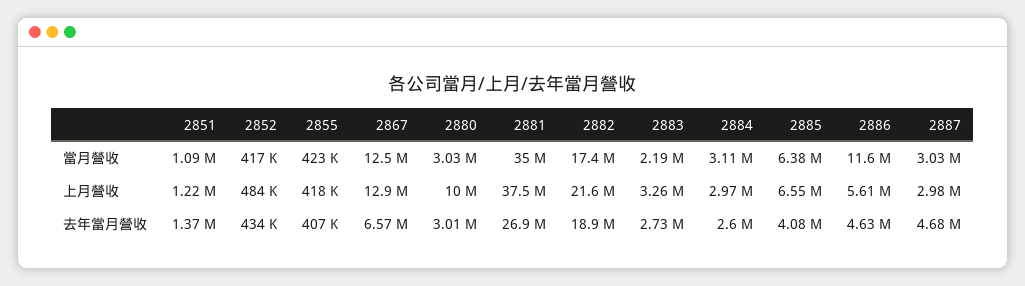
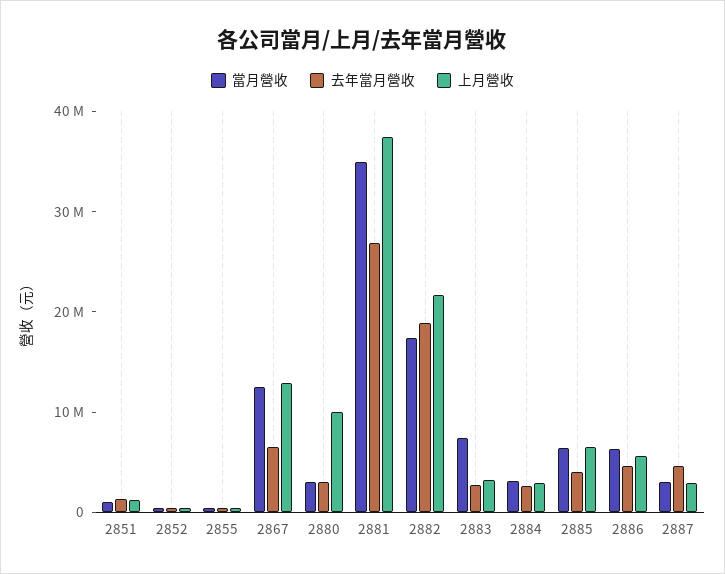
當月營收, 2883: 2190000 -> 8000000
當月營收, 2886: 11600000 -> 6000000

